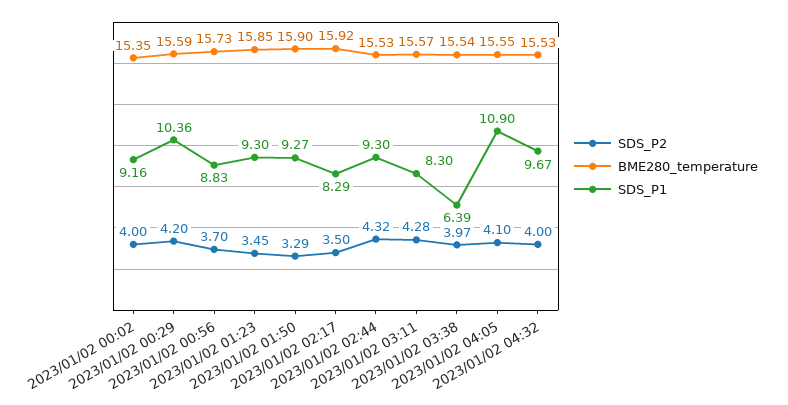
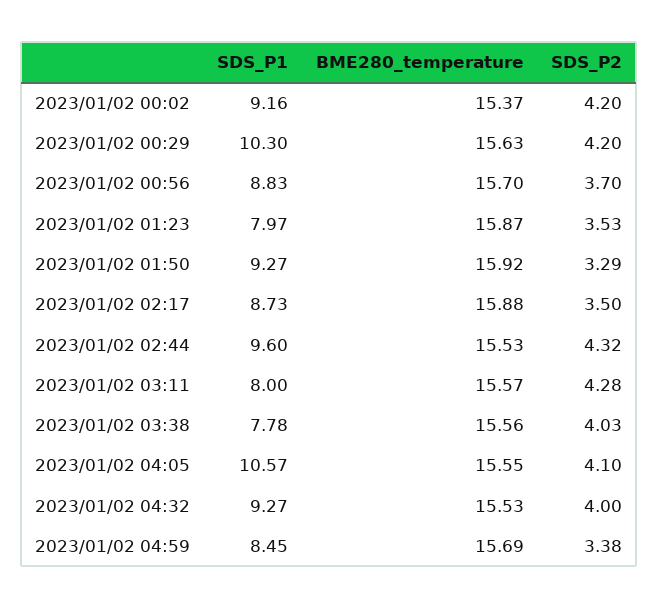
SDS_P2, 2023/01/02 00:02: 4 -> 4.2
BME280_temperature, 2023/01/02 00:02: 15.35 -> 15.37
BME280_temperature, 2023/01/02 00:29: 15.59 -> 15.63
SDS_P1, 2023/01/02 00:29: 10.36 -> 10.3
BME280_temperature, 2023/01/02 00:56: 15.73 -> 15.7
SDS_P2, 2023/01/02 01:23: 3.45 -> 3.53
BME280_temperature, 2023/01/02 01:23: 15.85 -> 15.87
SDS_P1, 2023/01/02 01:23: 9.3 -> 7.97
BME280_temperature, 2023/01/02 01:50: 15.9 -> 15.92
BME280_temperature, 2023/01/02 02:17: 15.92 -> 15.88
SDS_P1, 2023/01/02 02:17: 8.29 -> 8.73
SDS_P1, 2023/01/02 02:44: 9.3 -> 9.6
SDS_P1, 2023/01/02 03:11: 8.3 -> 8
SDS_P2, 2023/01/02 03:38: 3.97 -> 4.03
BME280_temperature, 2023/01/02 03:38: 15.54 -> 15.56
SDS_P1, 2023/01/02 03:38: 6.39 -> 7.78
SDS_P1, 2023/01/02 04:05: 10.9 -> 10.57
SDS_P1, 2023/01/02 04:32: 9.67 -> 9.27
SDS_P1, 2023/01/02 04:59: none -> 8.45
BME280_temperature, 2023/01/02 04:59: none -> 15.69
SDS_P2, 2023/01/02 04:59: none -> 3.38

